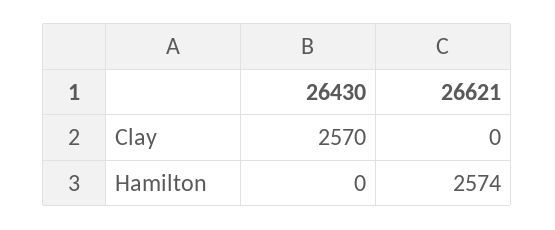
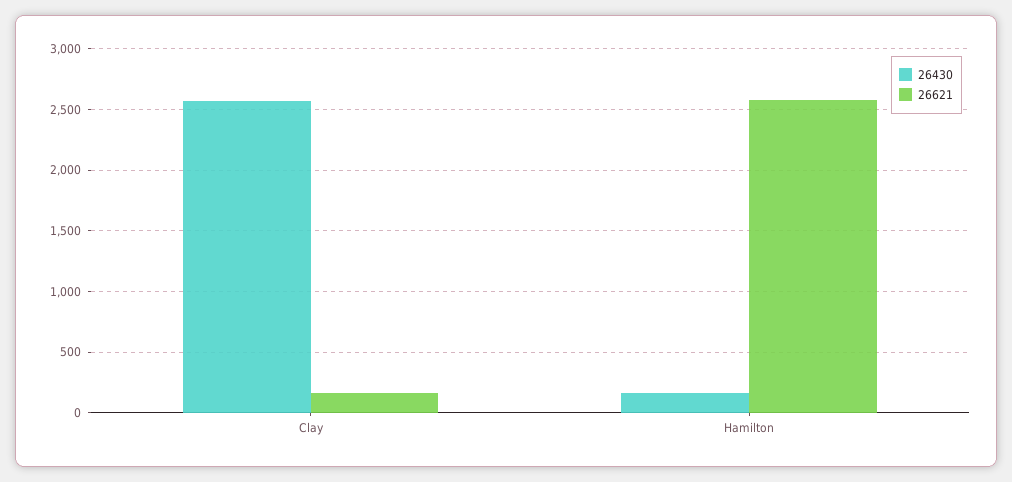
26621, Clay: 0 -> 150
26430, Hamilton: 0 -> 150

